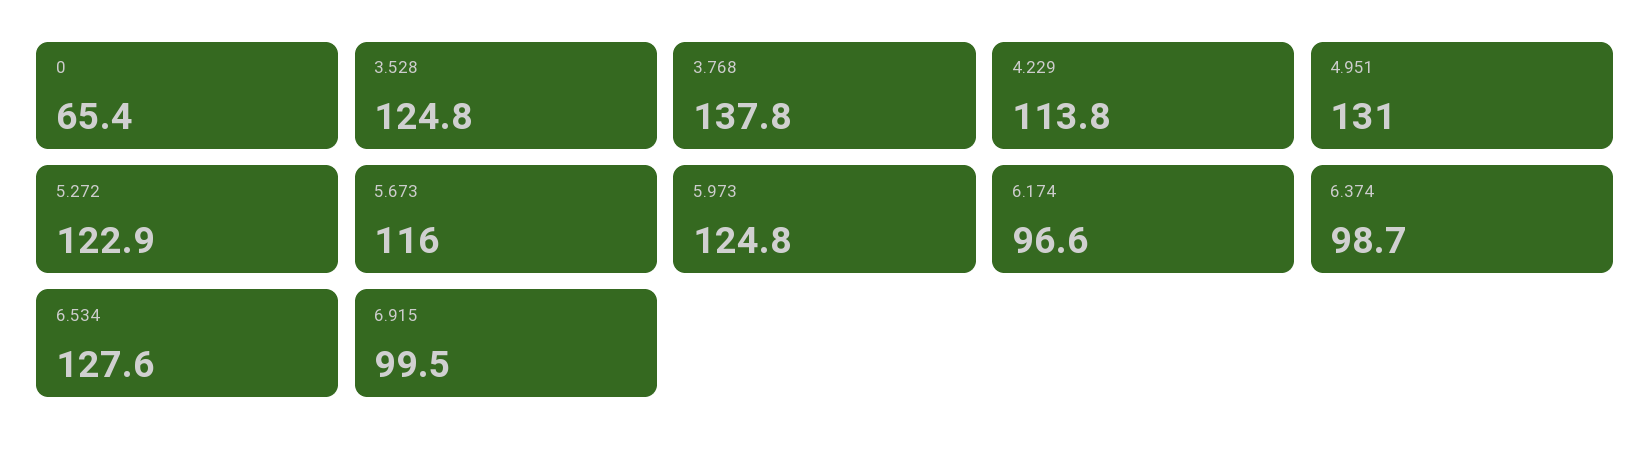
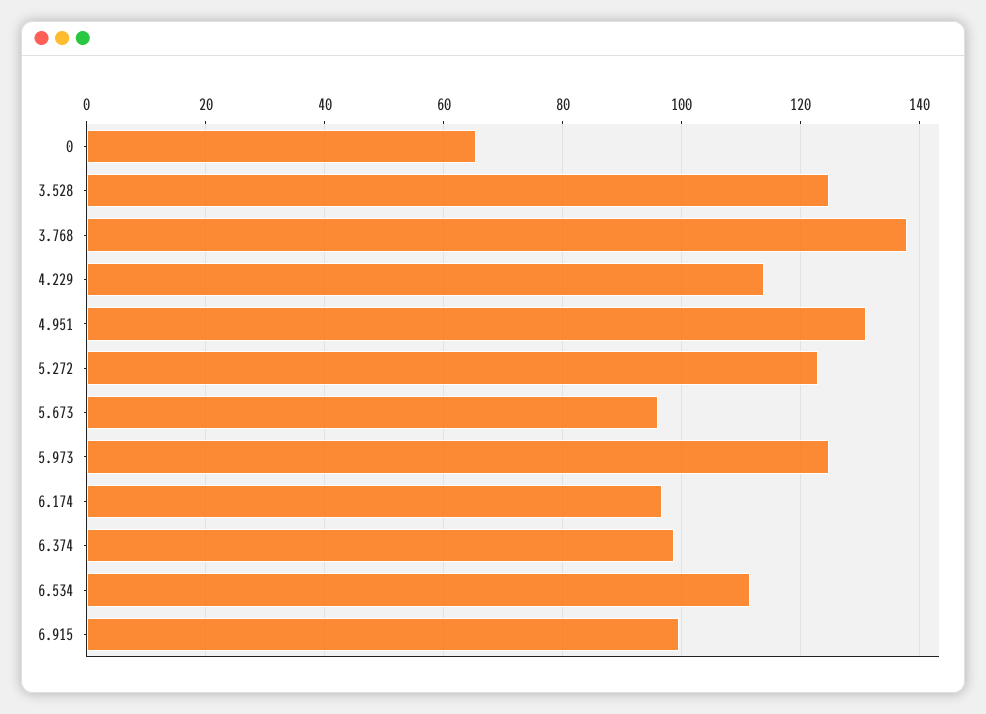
5.673: 116 -> 96
6.534: 127.6 -> 112

